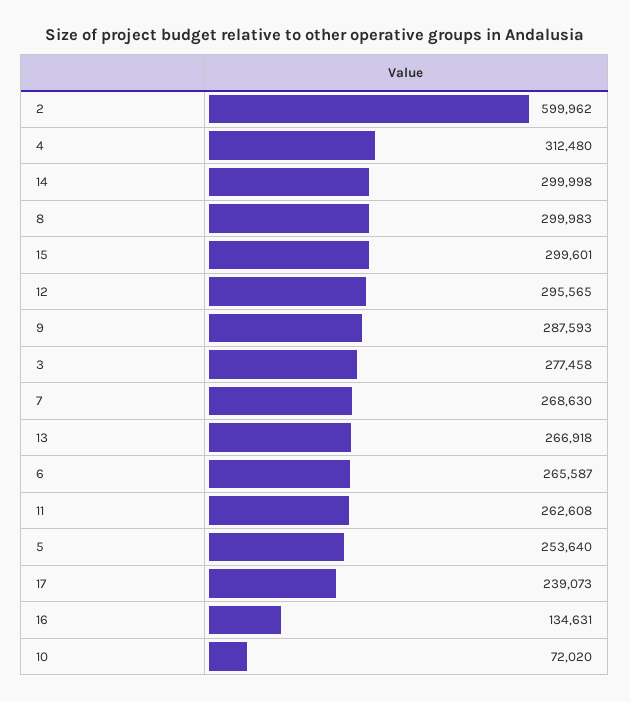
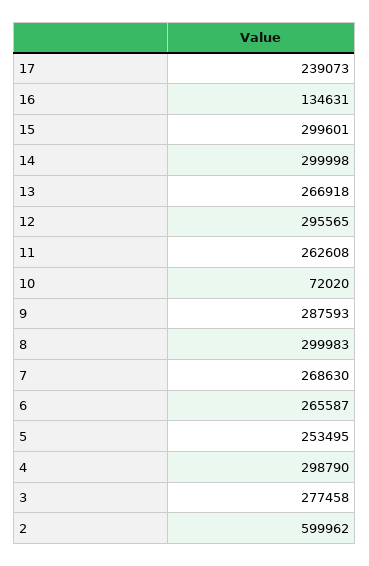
4: 312480 -> 298790
5: 253640 -> 253495

